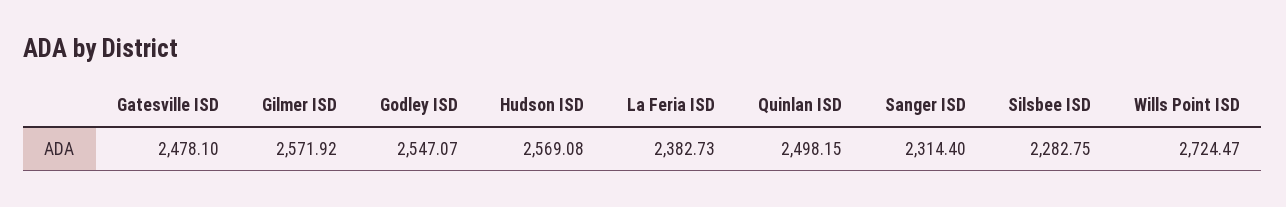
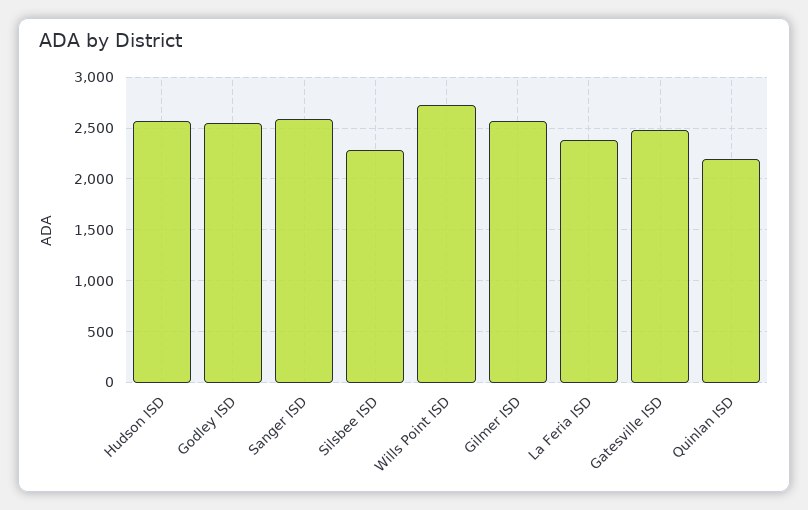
Quinlan ISD: 2498.15 -> 2200
Sanger ISD: 2314.4 -> 2600

